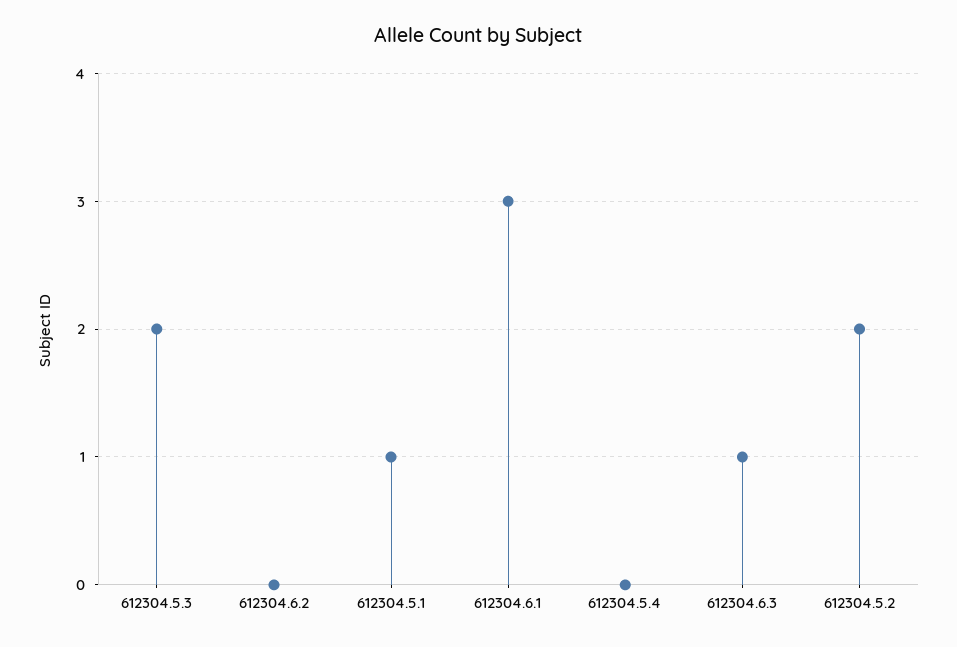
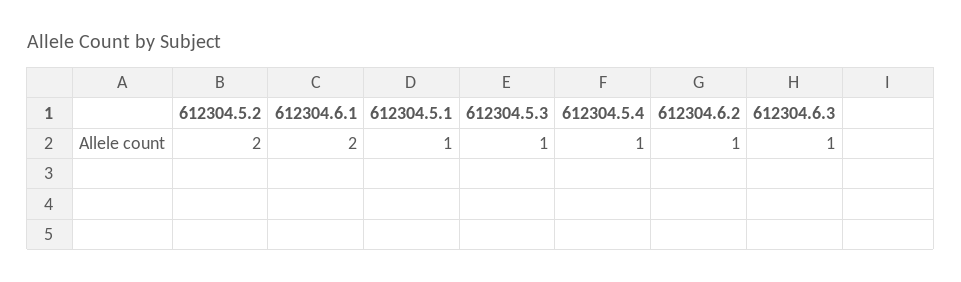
612304.5.3: 2 -> 1
612304.6.2: 0 -> 1
612304.6.1: 3 -> 2
612304.5.4: 0 -> 1

